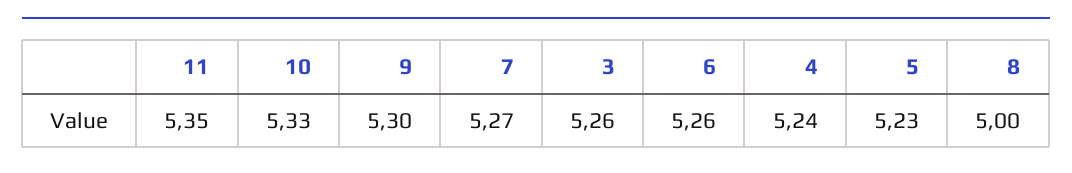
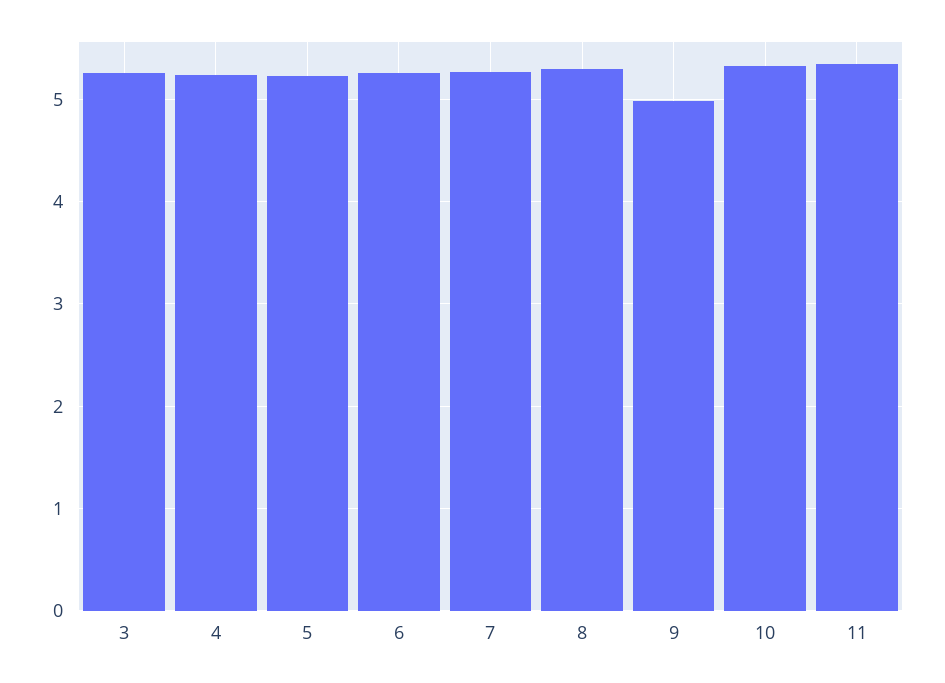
9: 5.3 -> 5
8: 5 -> 5.3

